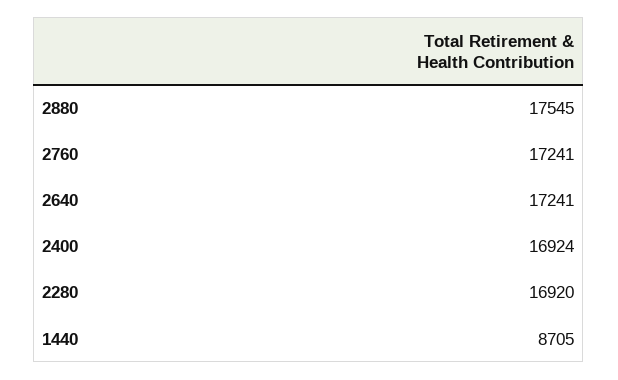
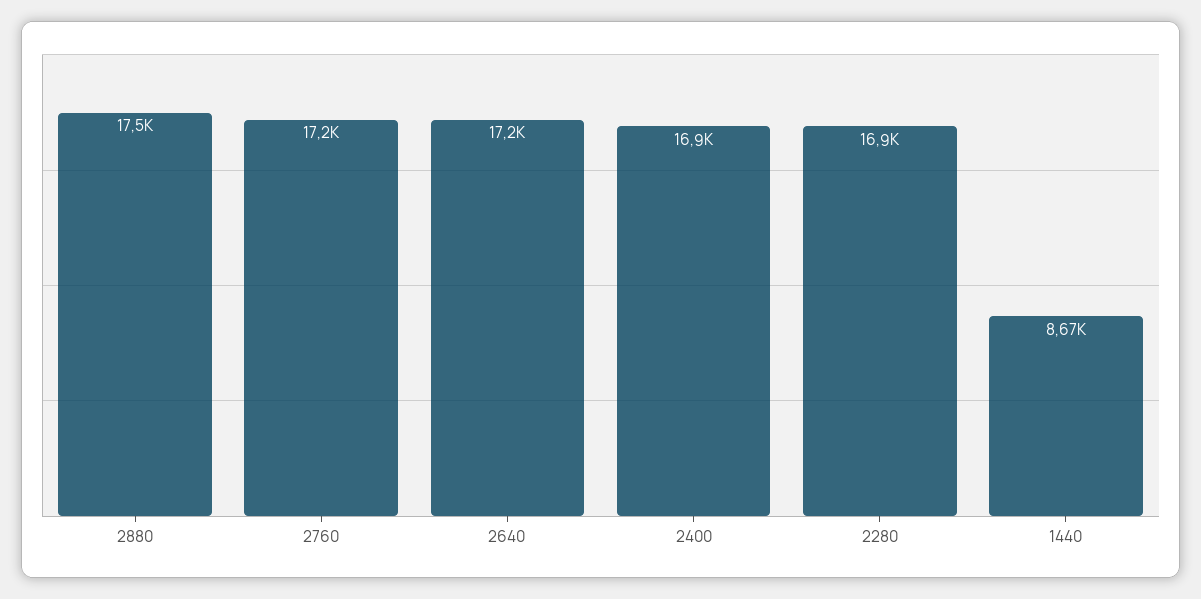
1440: 8705 -> 8670

